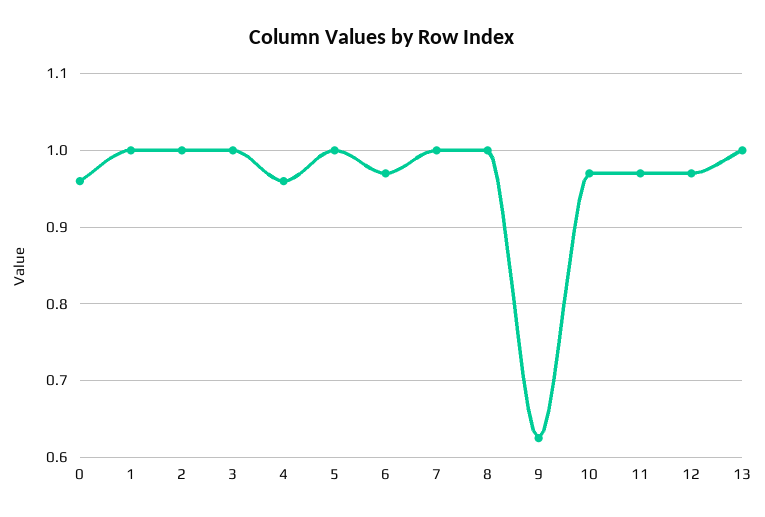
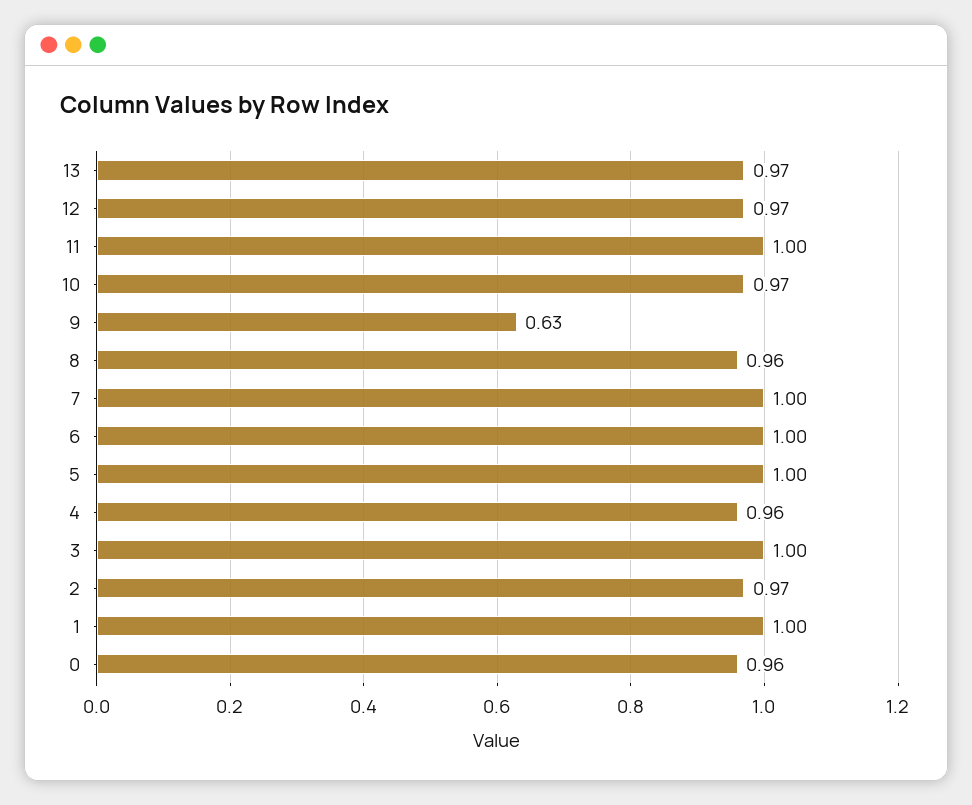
2: 1 -> 0.97
6: 0.97 -> 1
8: 1 -> 0.96
11: 0.97 -> 1
13: 1 -> 0.97

